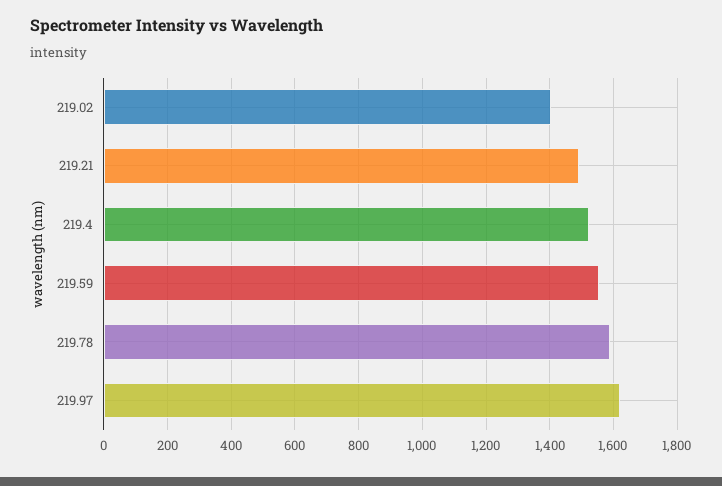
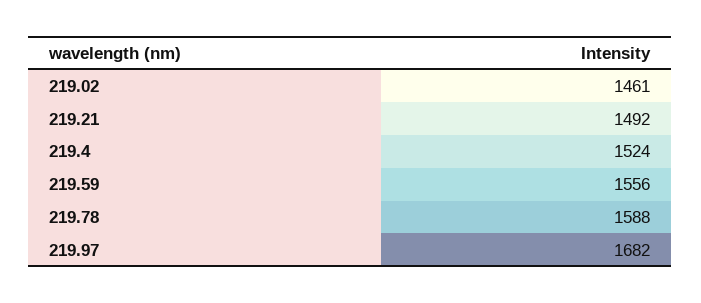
219.02: 1400 -> 1461
219.97: 1620 -> 1682

